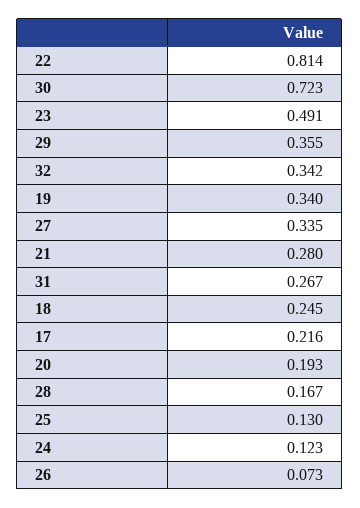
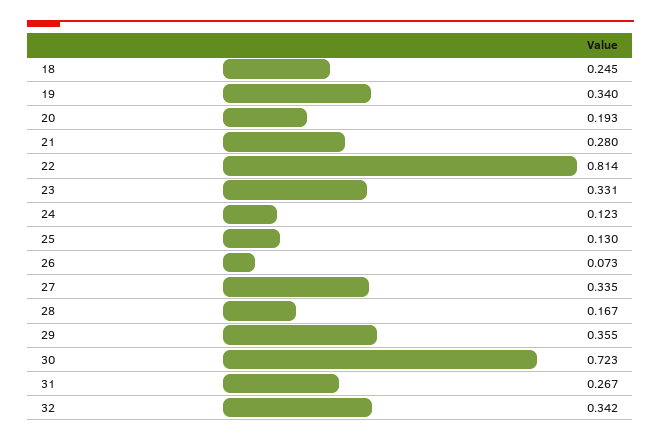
23: 0.491 -> 0.331
17: 0.216 -> none

